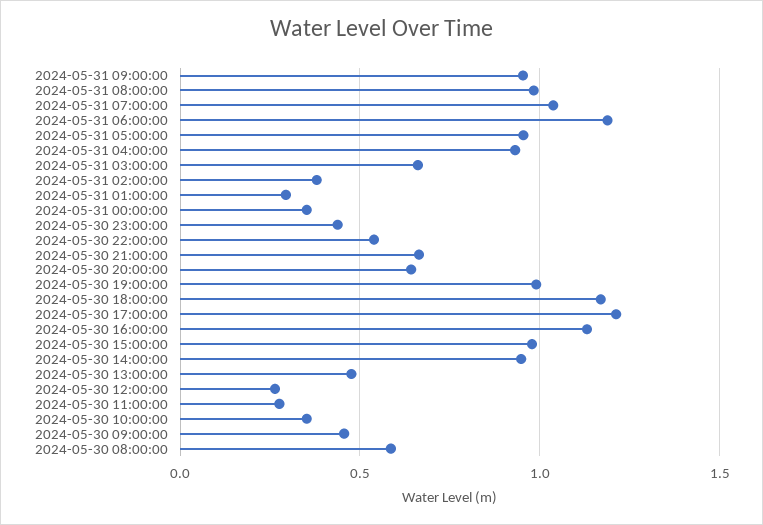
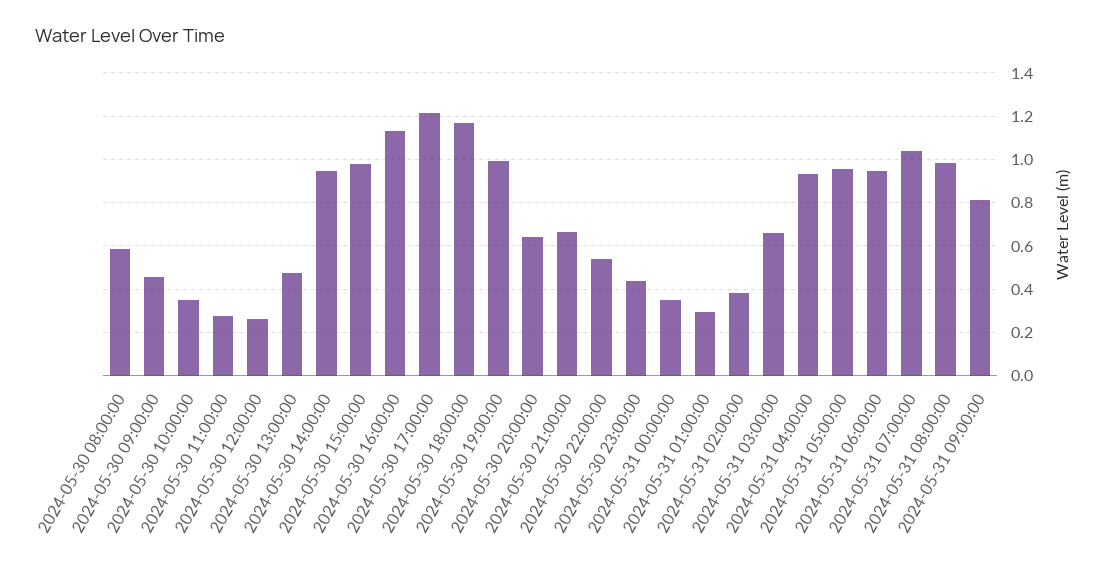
2024-05-31 09:00:00: 0.95 -> 0.8
2024-05-31 06:00:00: 1.2 -> 0.95

